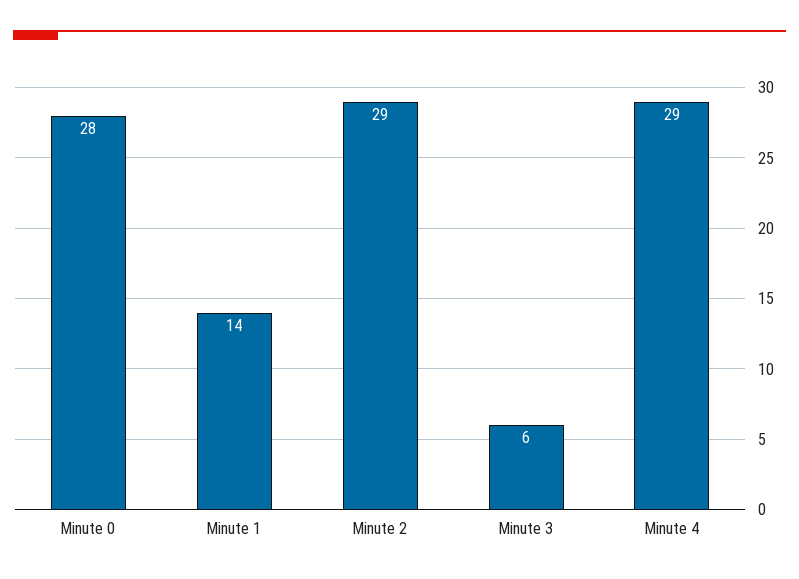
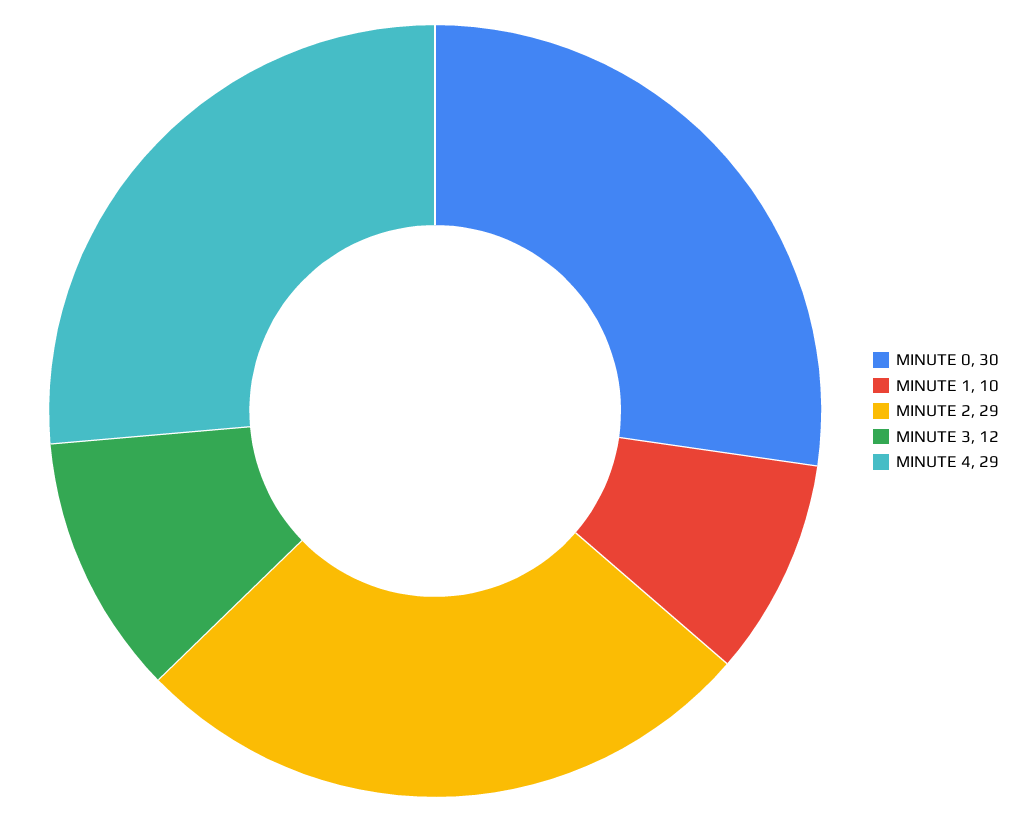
Minute 0: 28 -> 30
Minute 1: 14 -> 10
Minute 3: 6 -> 12

